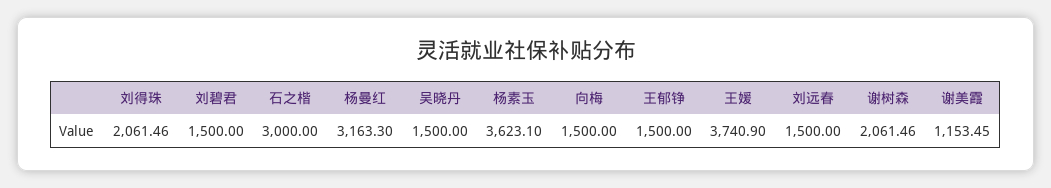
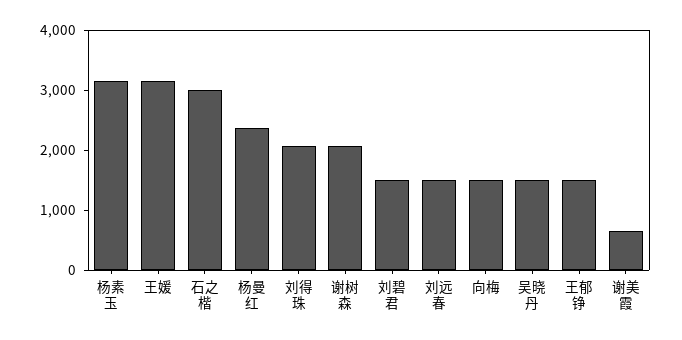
杨曼红: 3163.3 -> 2400
杨素玉: 3623.1 -> 3200
王媛: 3740.9 -> 3200
谢美霞: 1153.45 -> 600

